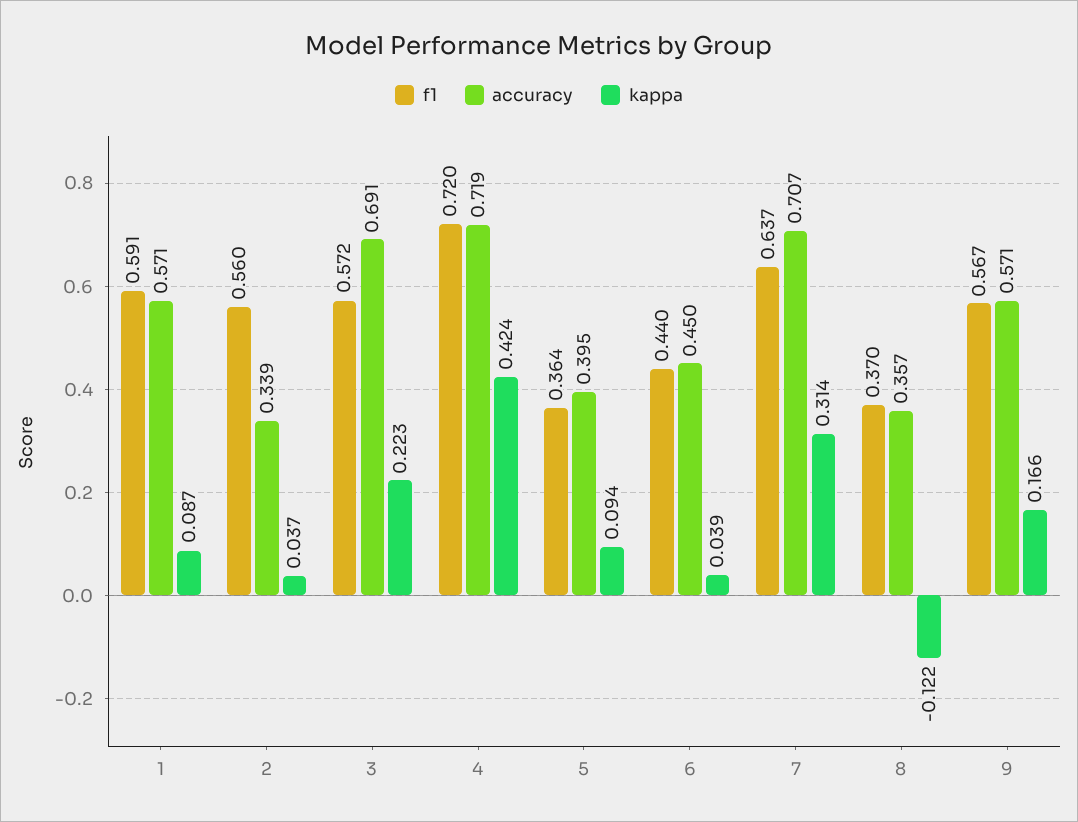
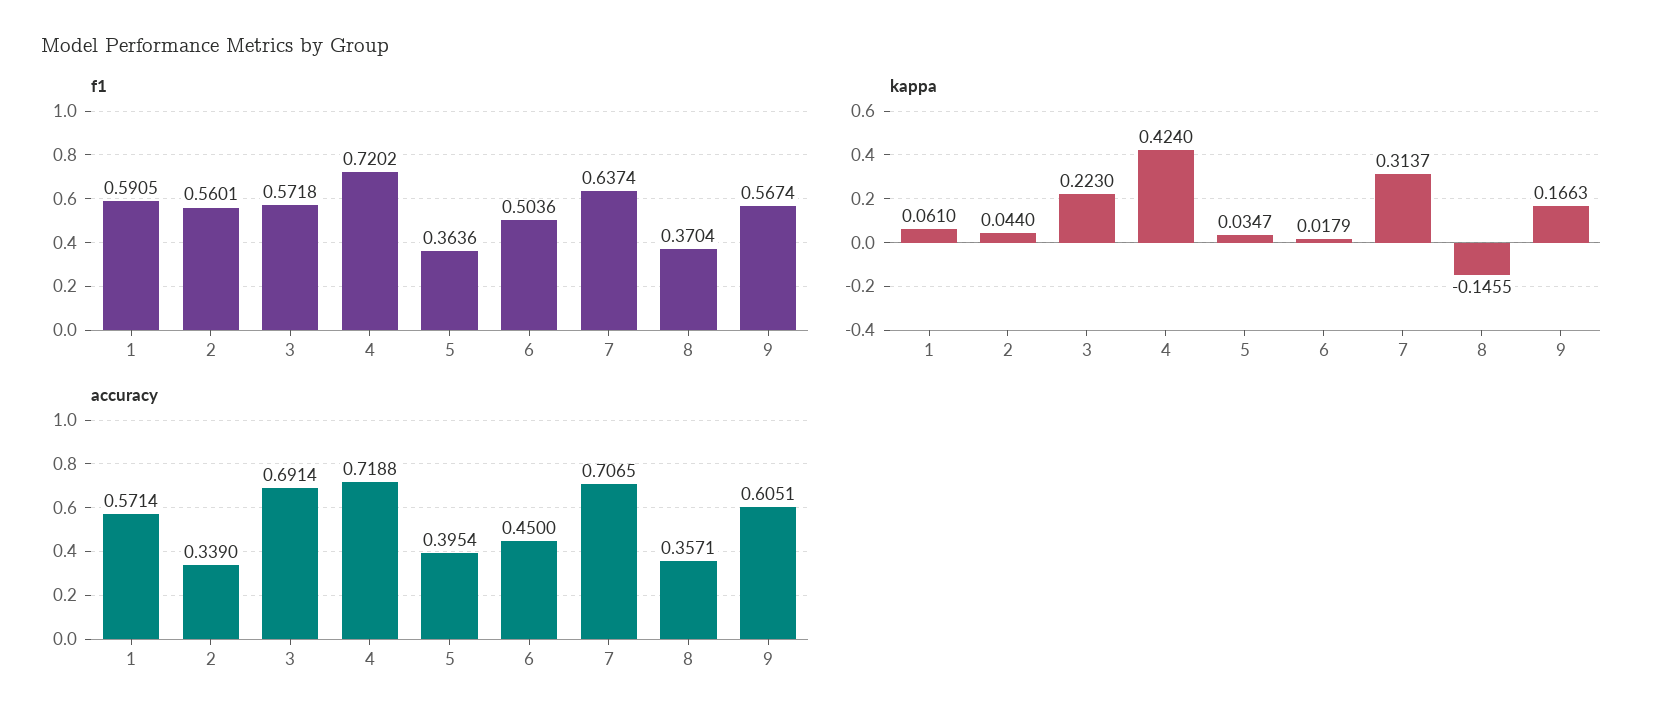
kappa, 1: 0.087 -> 0.061
kappa, 2: 0.037 -> 0.044
kappa, 5: 0.094 -> 0.0347
f1, 6: 0.44 -> 0.5036
kappa, 6: 0.039 -> 0.0179
kappa, 8: -0.122 -> -0.1455
accuracy, 9: 0.571 -> 0.6051

